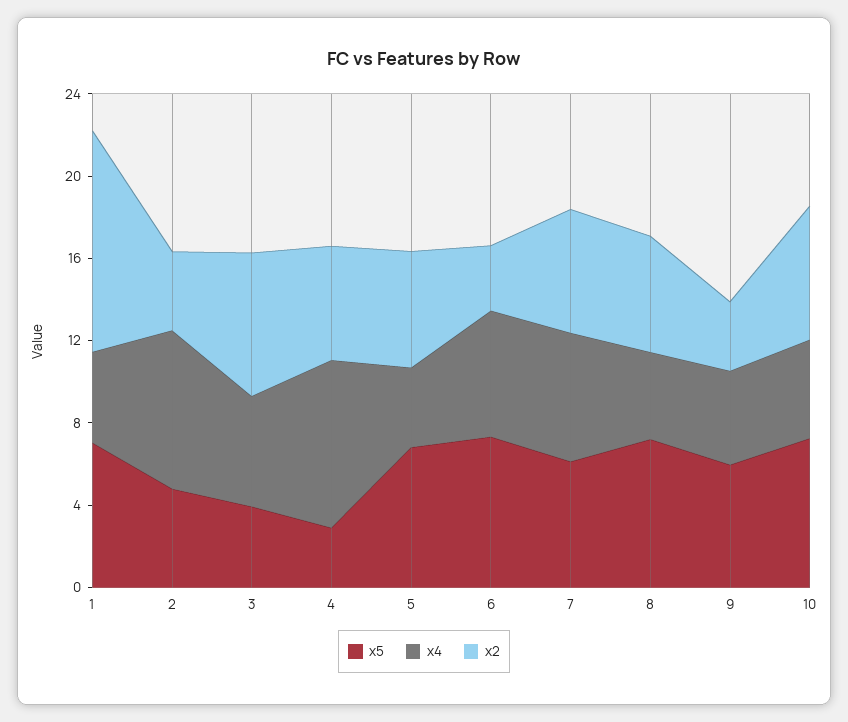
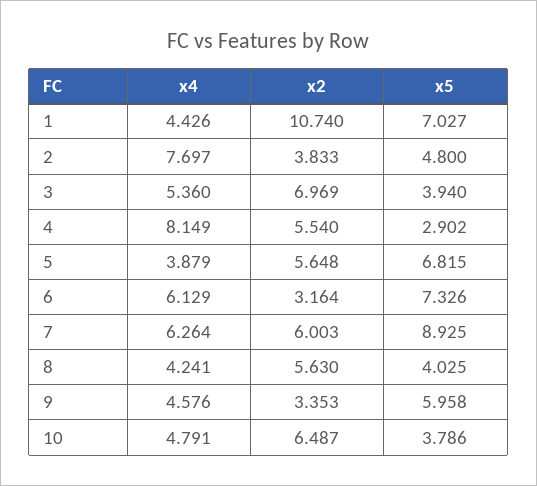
x5, 7: 6 -> 8.925
x5, 8: 7 -> 4.025
x5, 10: 7 -> 3.786

